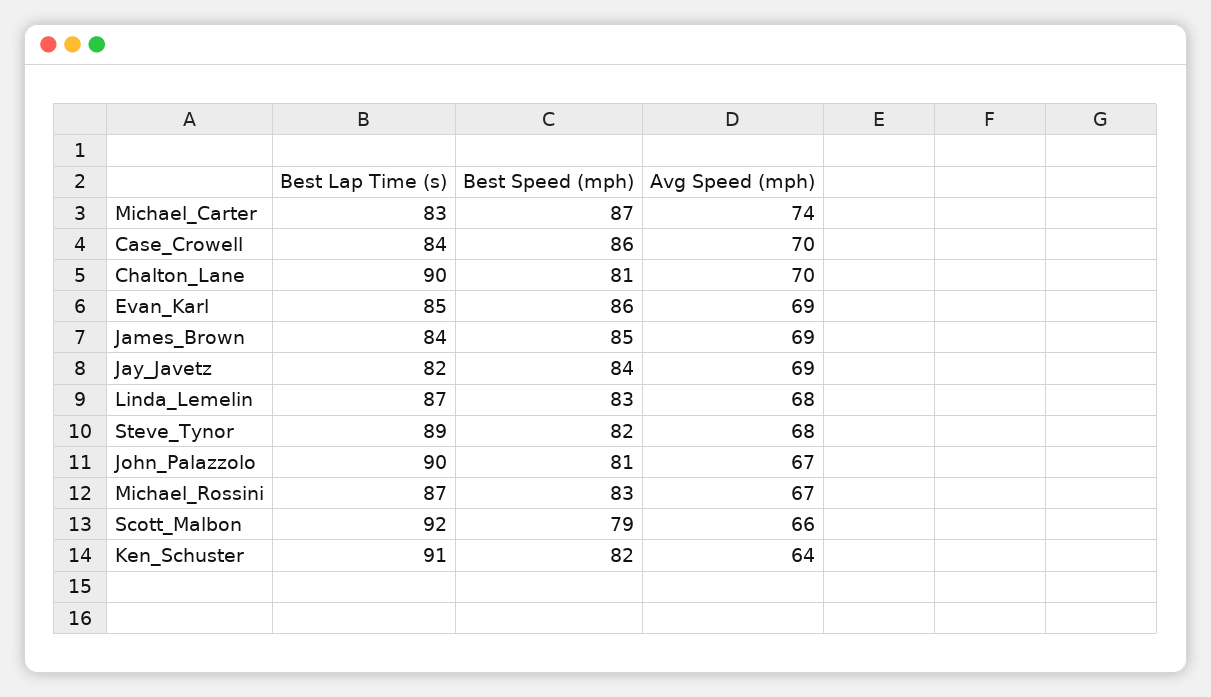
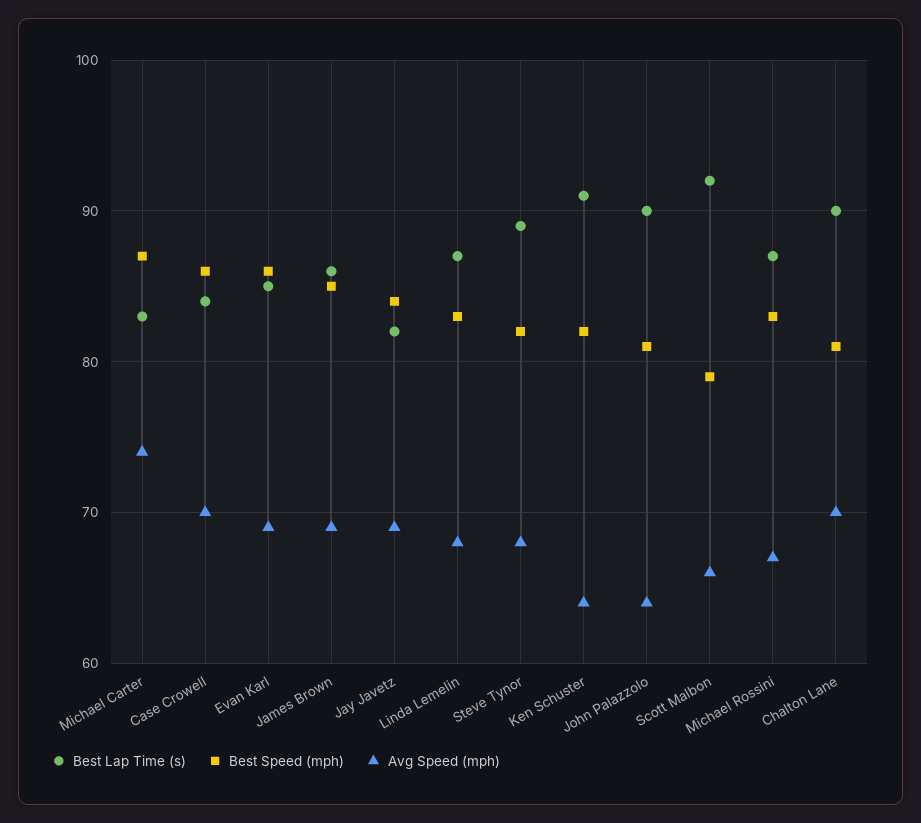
Best Lap Time (s), James_Brown: 84 -> 86
Avg Speed (mph), John_Palazzolo: 67 -> 64

